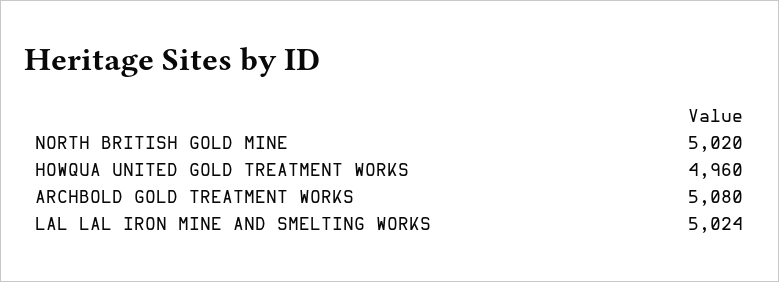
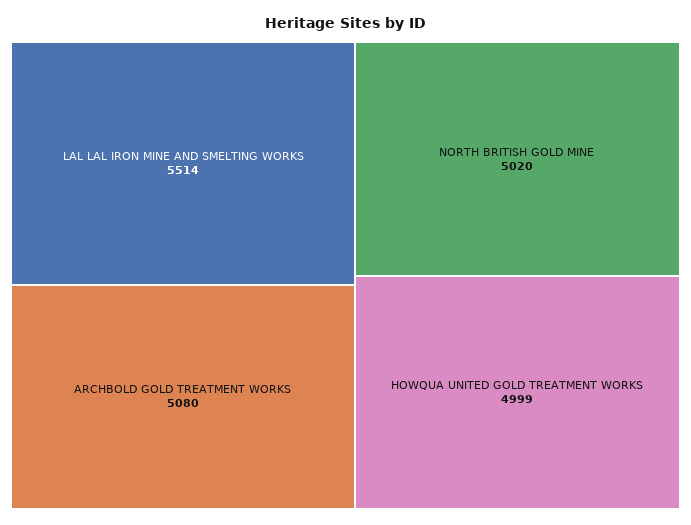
HOWQUA UNITED GOLD TREATMENT WORKS: 4960 -> 4999
LAL LAL IRON MINE AND SMELTING WORKS: 5024 -> 5514

